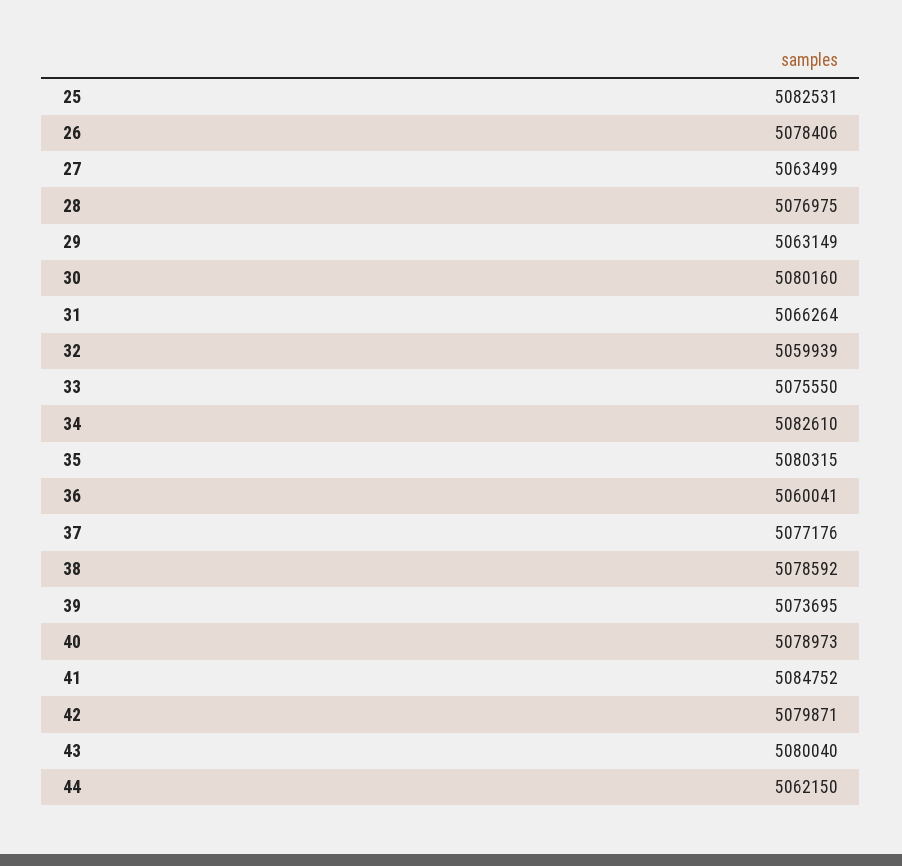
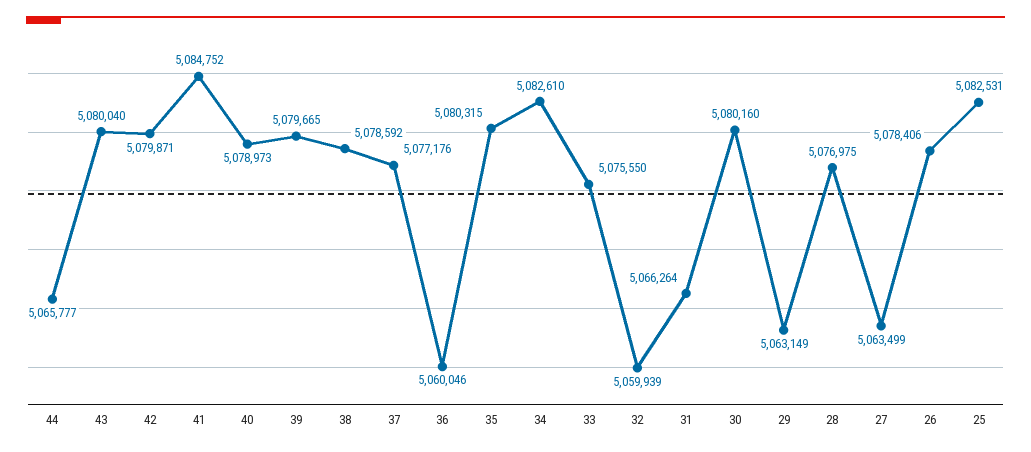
36: 5060041 -> 5060046
39: 5073695 -> 5079665
44: 5062150 -> 5065777

